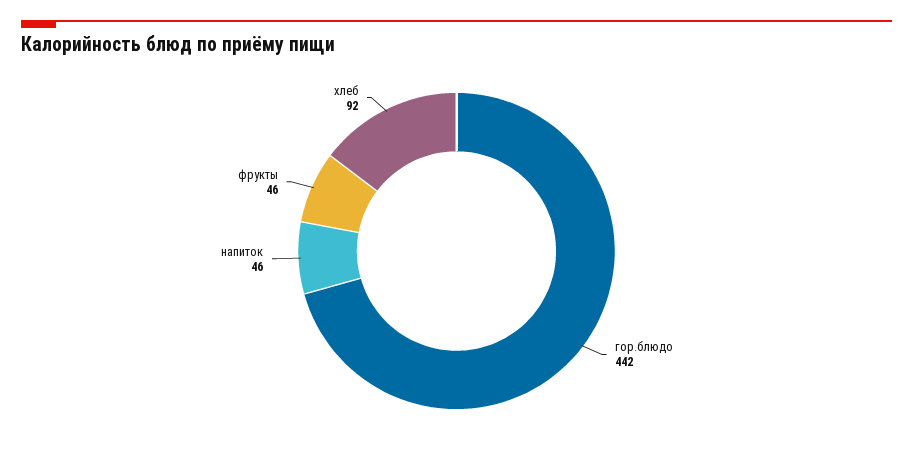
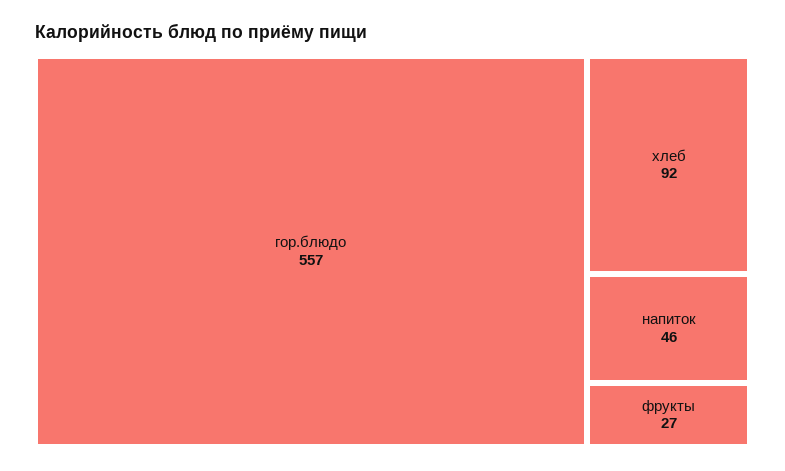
гор.блюдо: 442 -> 557
фрукты: 46 -> 27

